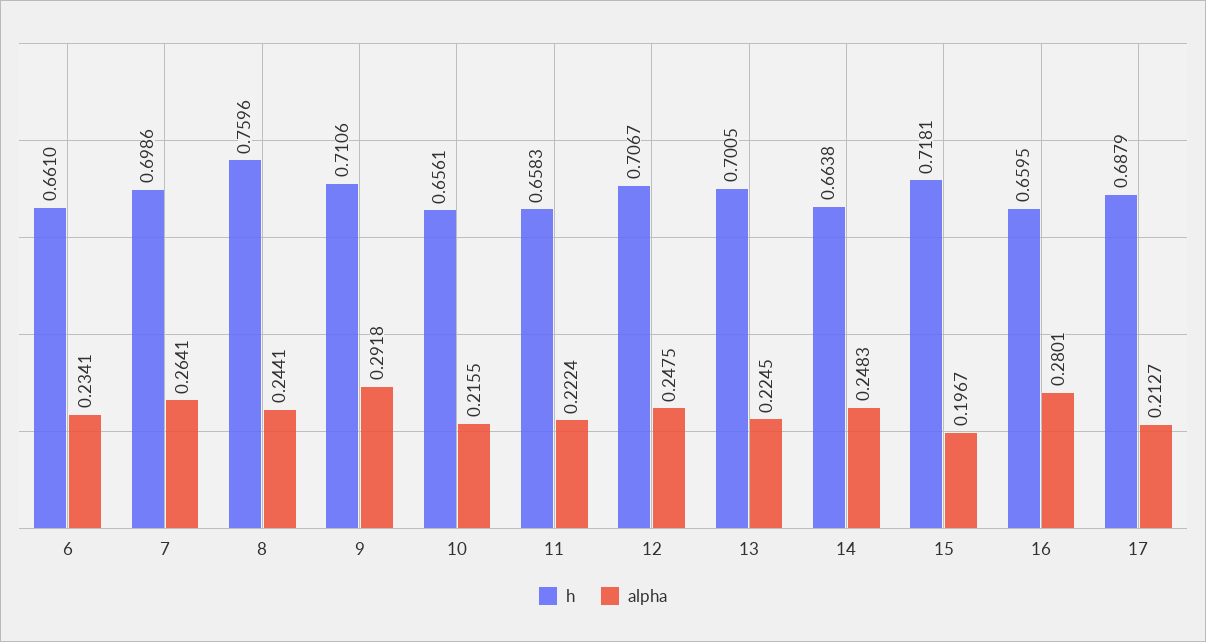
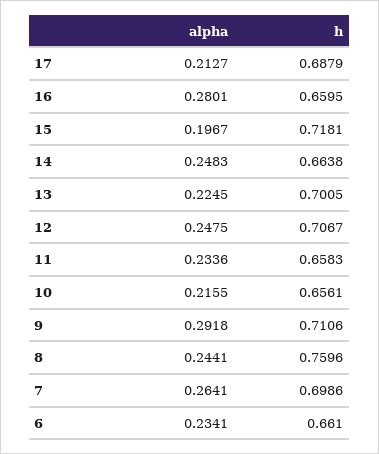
alpha, 11: 0.2224 -> 0.2336

